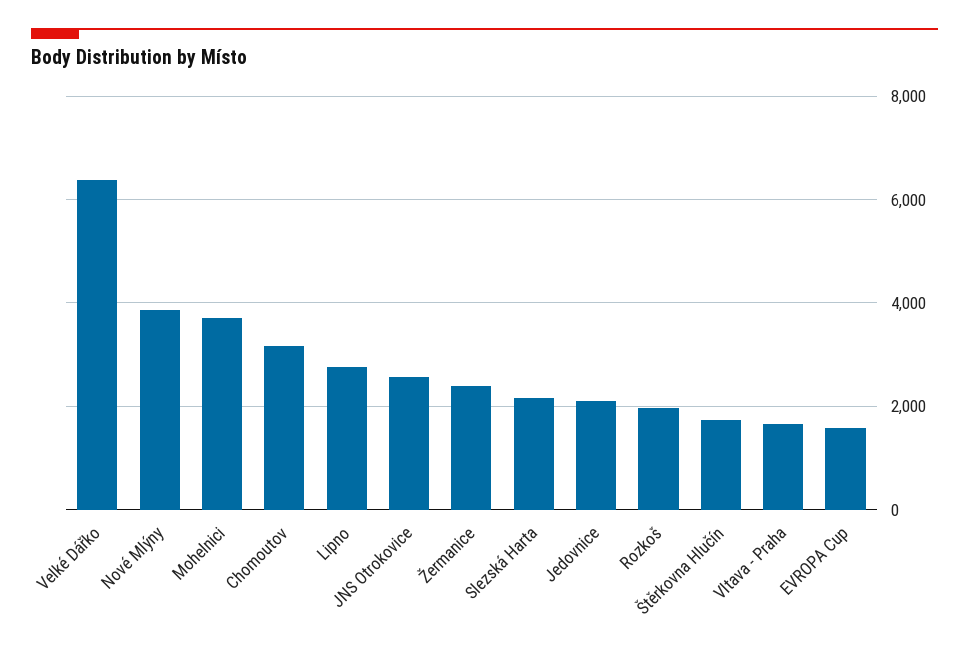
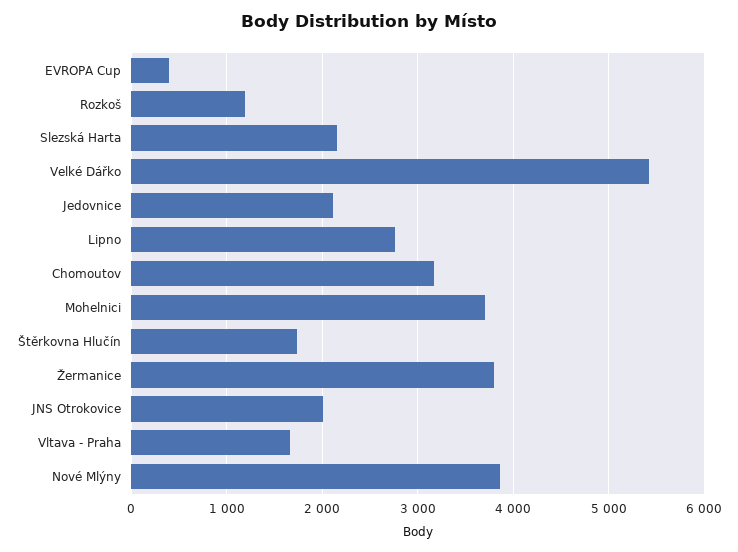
Velké Dářko: 6400 -> 5400
JNS Otrokovice: 2600 -> 2000
Žermanice: 2400 -> 3800
Rozkoš: 2000 -> 1200
EVROPA Cup: 1600 -> 400

